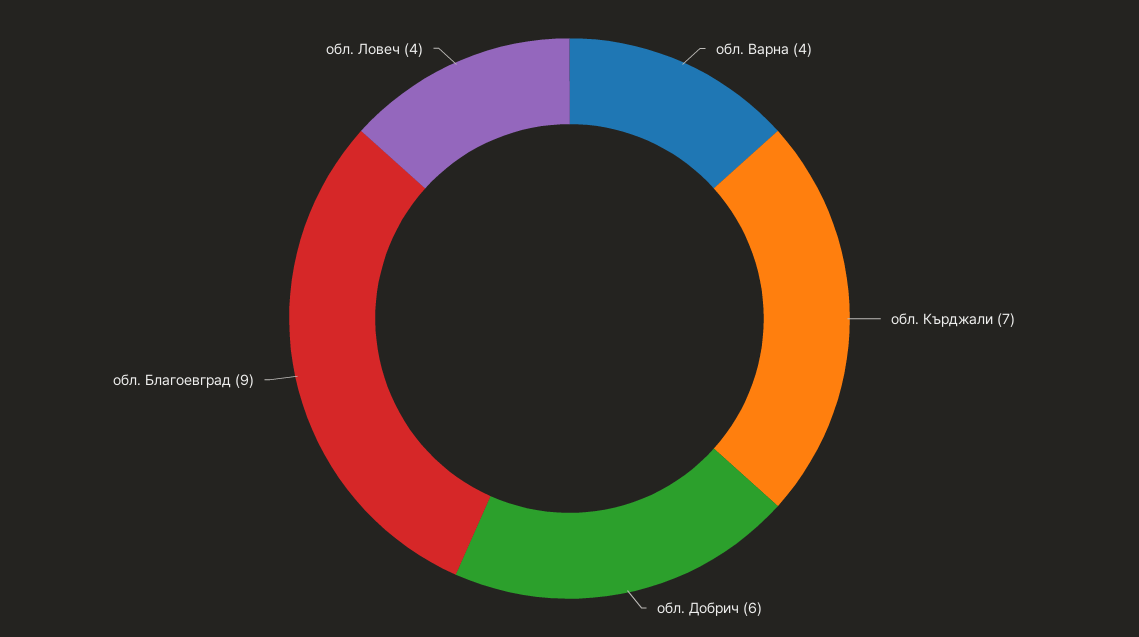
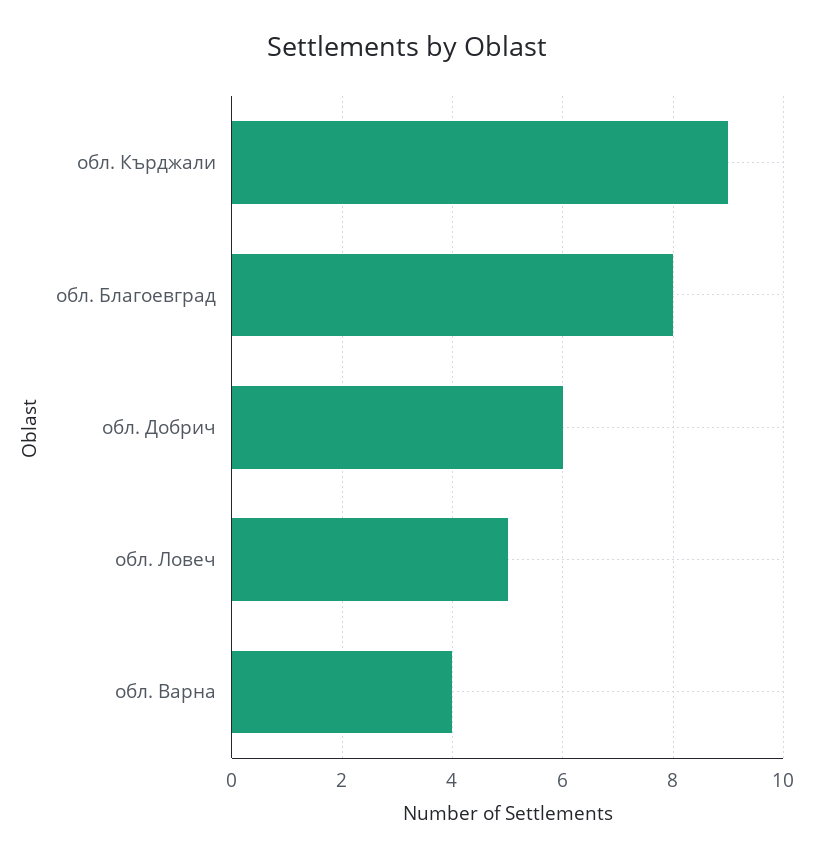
обл. Кърджали: 7 -> 9
обл. Благоевград: 9 -> 8
обл. Ловеч: 4 -> 5

